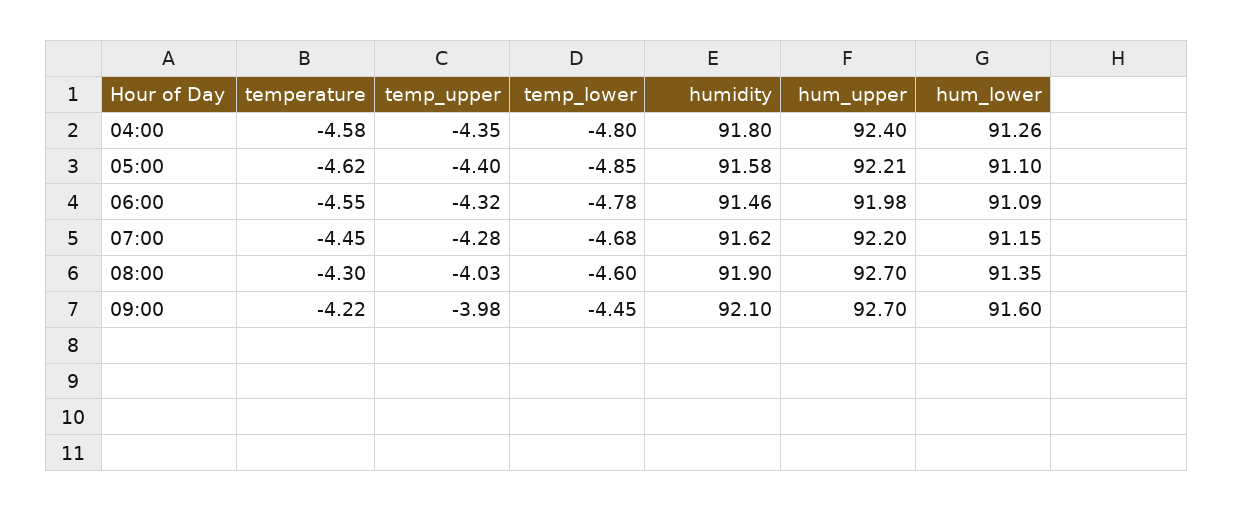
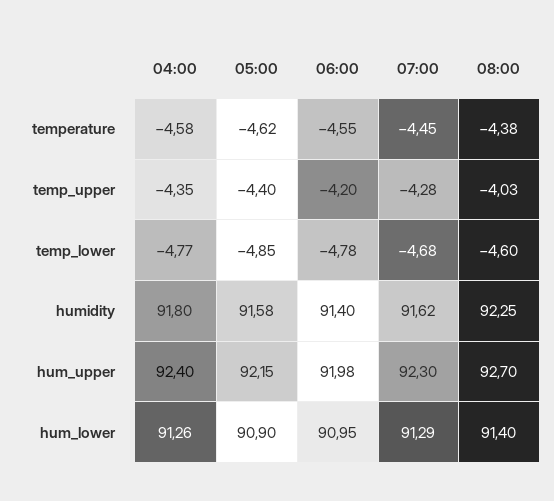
temp_lower, 04:00: -4.8 -> -4.77
hum_upper, 05:00: 92.21 -> 92.15
hum_lower, 05:00: 91.1 -> 90.9
temp_upper, 06:00: -4.32 -> -4.2
humidity, 06:00: 91.46 -> 91.4
hum_lower, 06:00: 91.09 -> 90.95
hum_upper, 07:00: 92.2 -> 92.3
hum_lower, 07:00: 91.15 -> 91.29
temperature, 08:00: -4.3 -> -4.38
humidity, 08:00: 91.9 -> 92.25
hum_lower, 08:00: 91.35 -> 91.4
temperature, 09:00: -4.22 -> none
temp_upper, 09:00: -3.98 -> none
temp_lower, 09:00: -4.45 -> none
humidity, 09:00: 92.1 -> none
hum_upper, 09:00: 92.7 -> none
hum_lower, 09:00: 91.6 -> none

